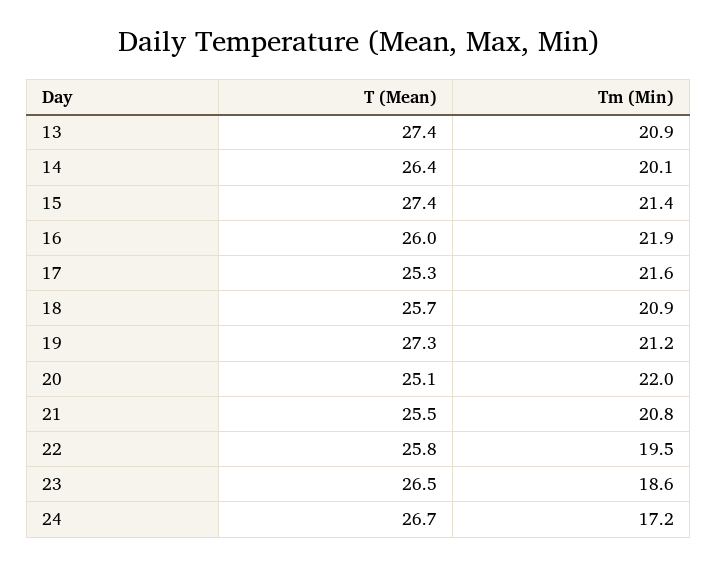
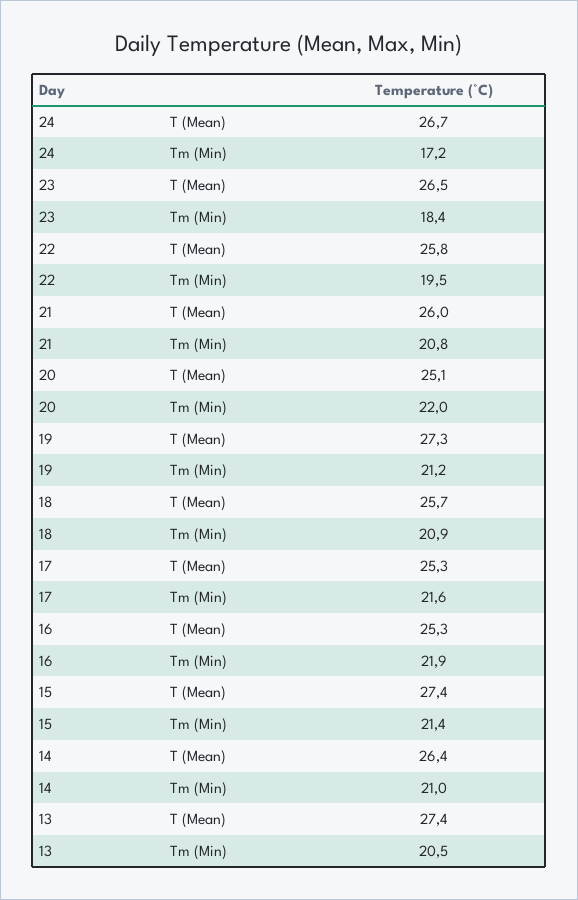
Tm (Min), 13: 20.9 -> 20.5
Tm (Min), 14: 20.1 -> 21
T (Mean), 16: 26 -> 25.3
T (Mean), 21: 25.5 -> 26
Tm (Min), 23: 18.6 -> 18.4

